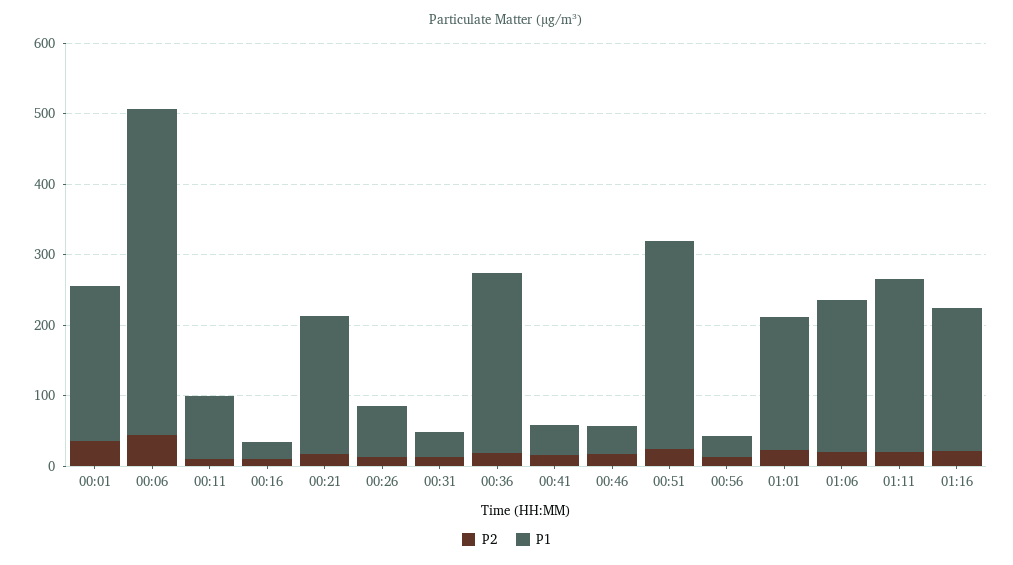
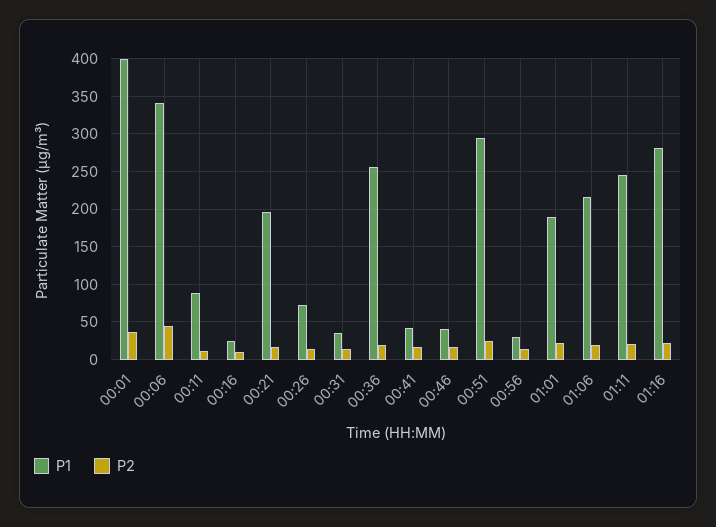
P1, 00:01: 220 -> 400
P1, 00:06: 460 -> 340
P1, 01:16: 200 -> 280

